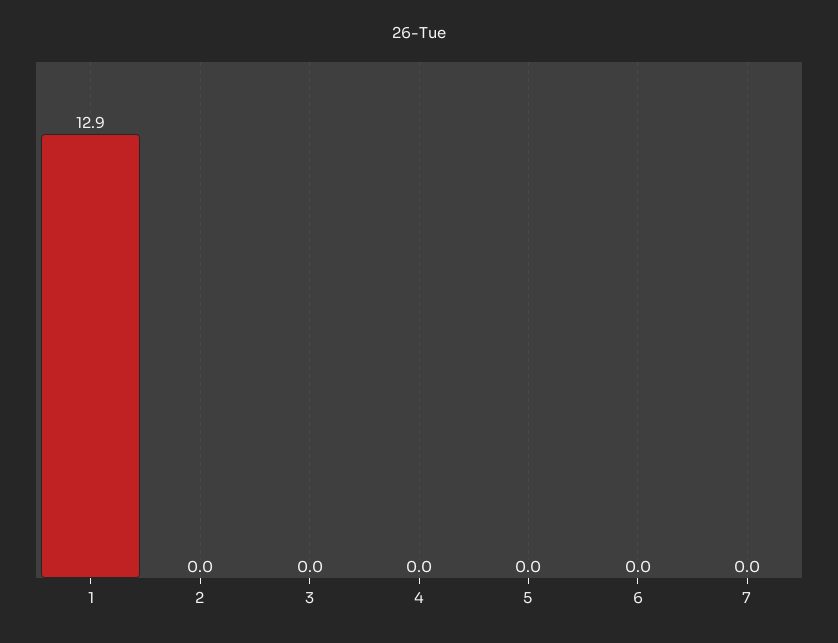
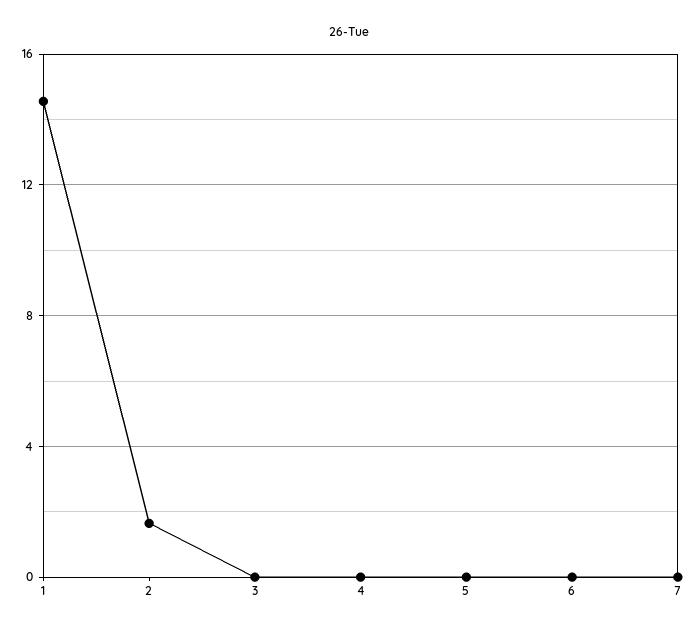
1: 12.9 -> 14.5
2: 0 -> 1.5

